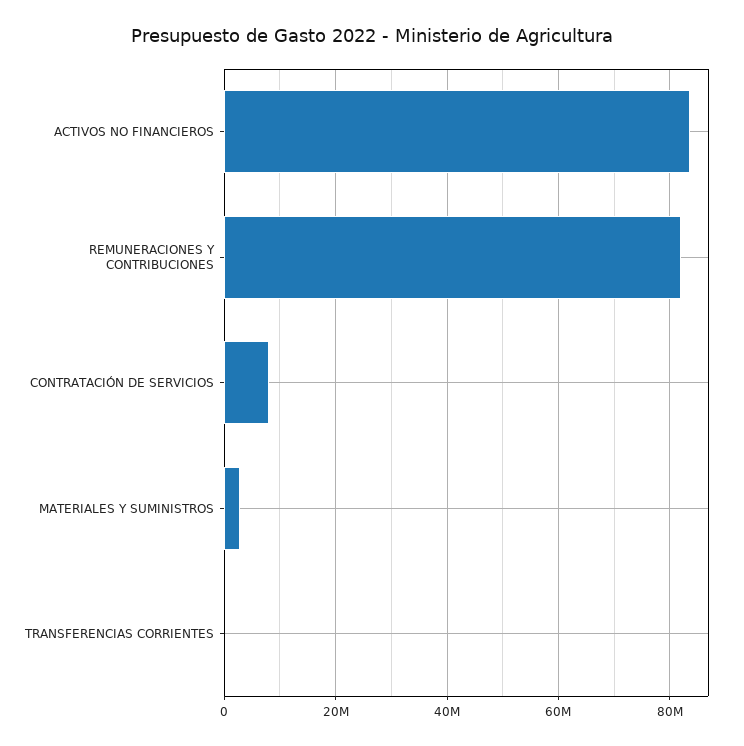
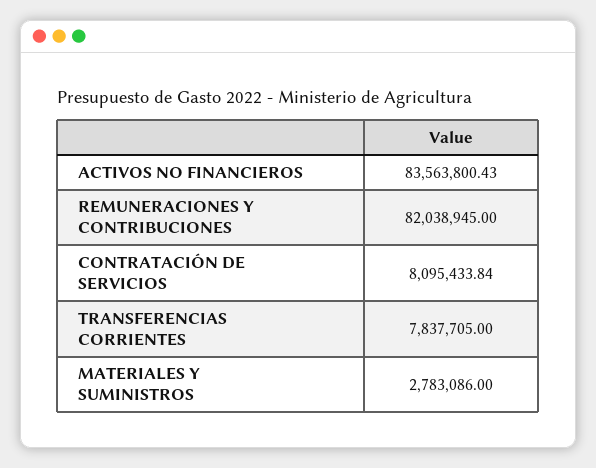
TRANSFERENCIAS CORRIENTES: 0 -> 7837705

